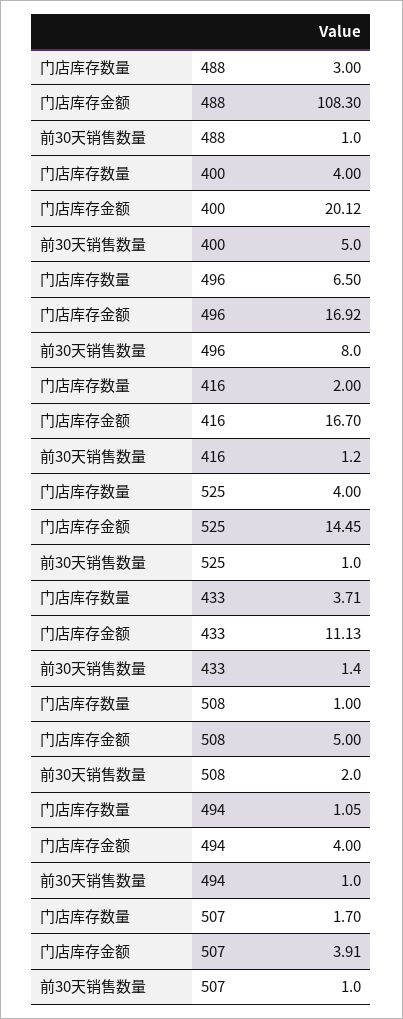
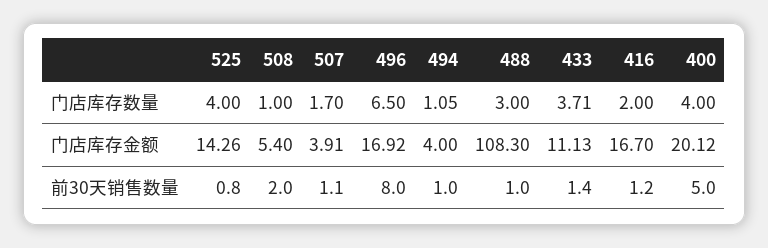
门店库存金额, 525: 14.45 -> 14.26
前30天销售数量, 525: 1 -> 0.8
门店库存金额, 508: 5 -> 5.4
前30天销售数量, 507: 1 -> 1.1

